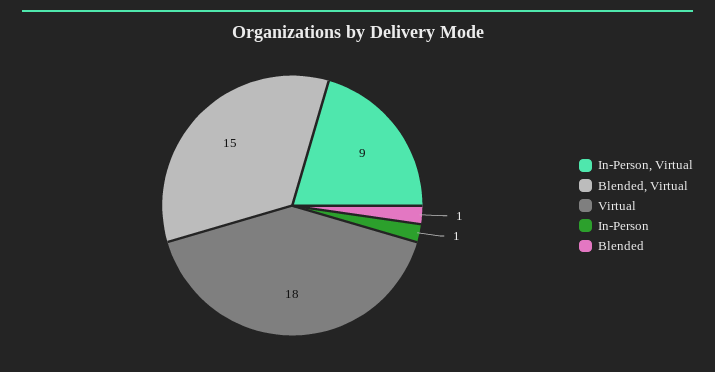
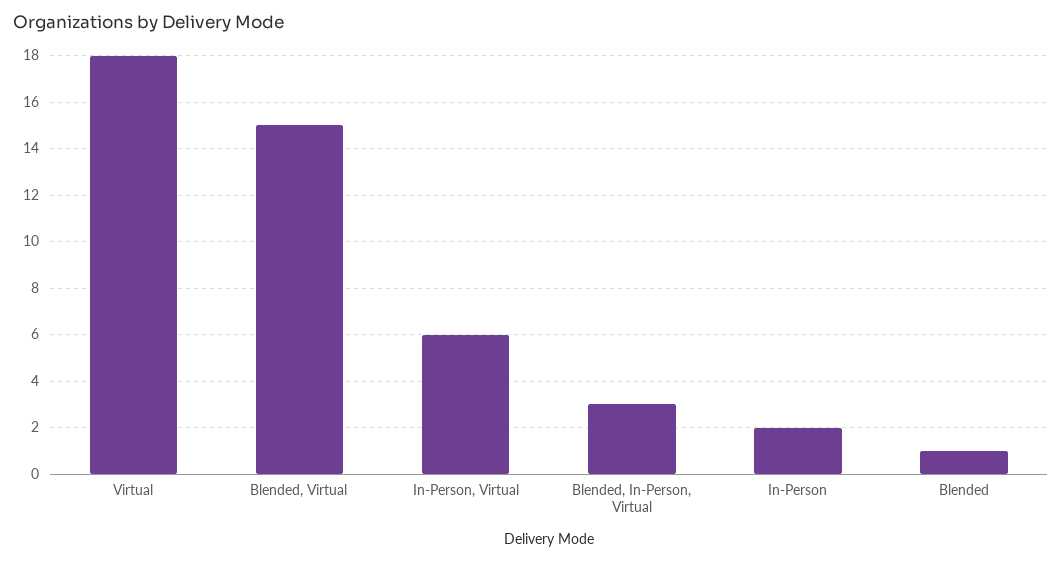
In-Person, Virtual: 9 -> 6
In-Person: 1 -> 2
Blended, In-Person, Virtual: none -> 3

